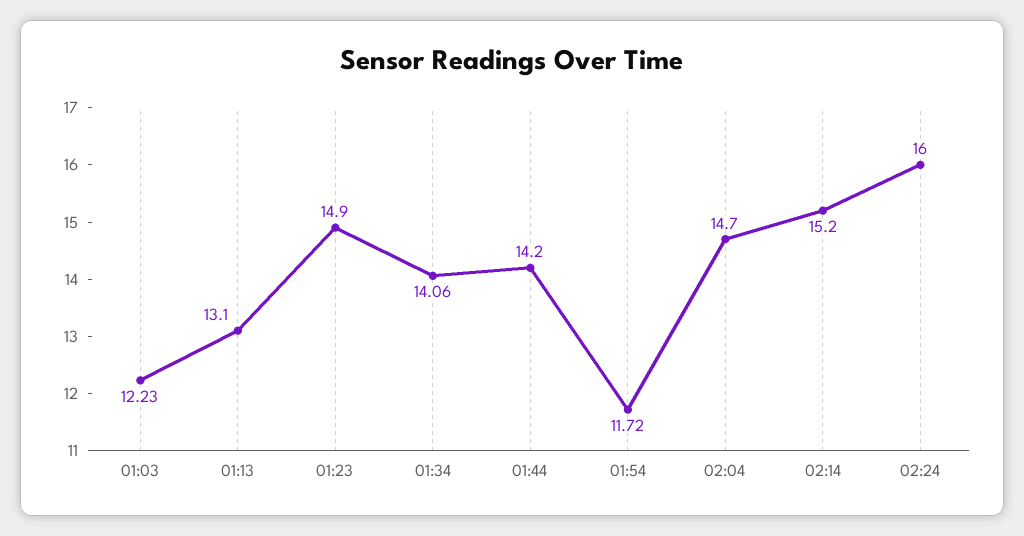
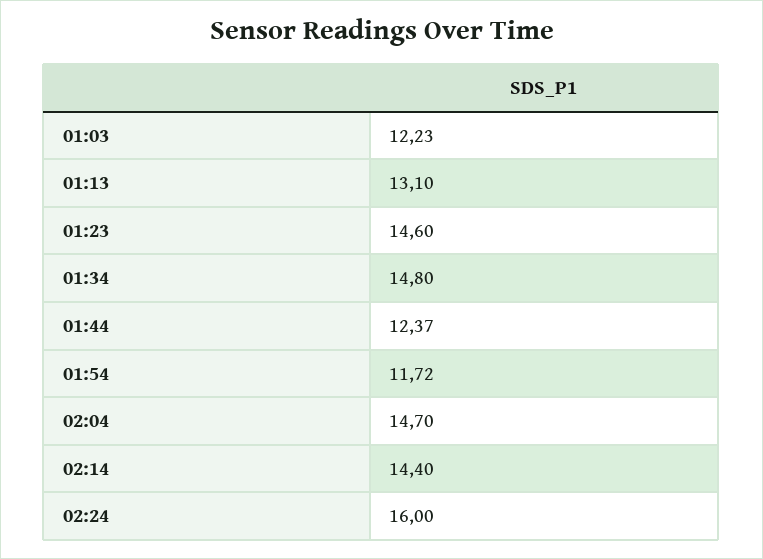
01:23: 14.9 -> 14.6
01:34: 14.06 -> 14.8
01:44: 14.2 -> 12.37
02:14: 15.2 -> 14.4

